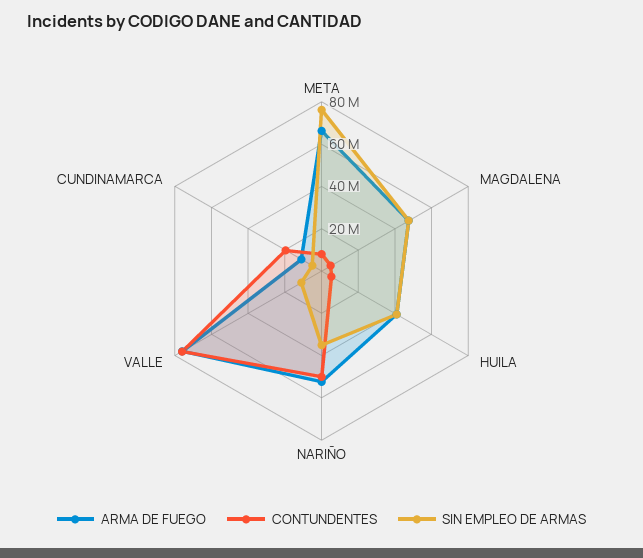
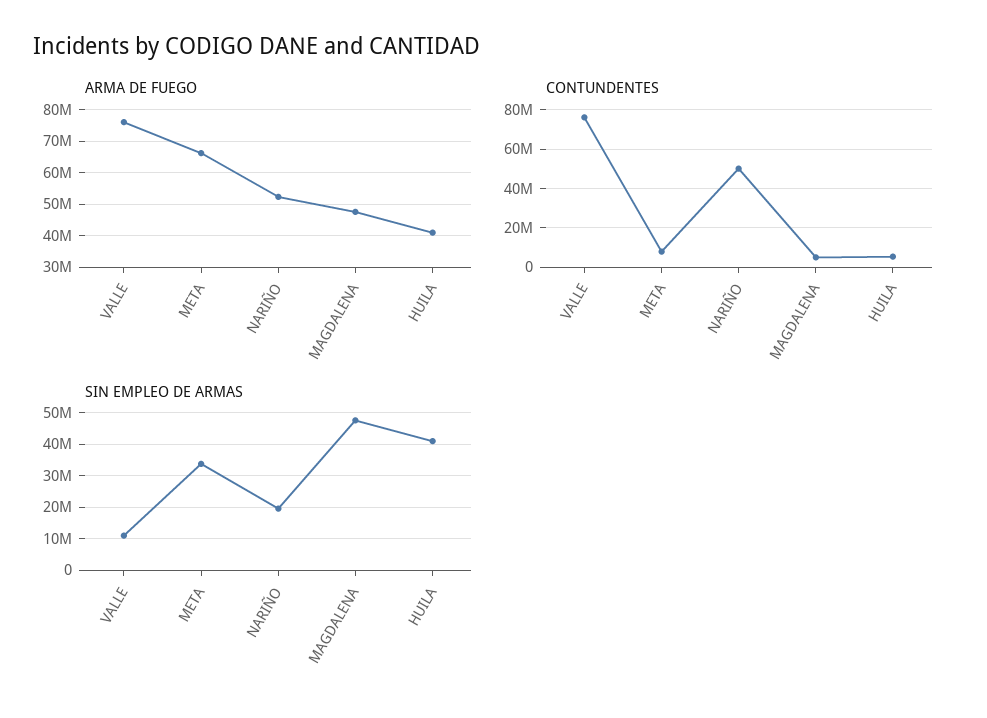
SIN EMPLEO DE ARMAS, META: 75000000 -> 34000000
SIN EMPLEO DE ARMAS, NARIÑO: 35000000 -> 20000000
ARMA DE FUEGO, CUNDINAMARCA: 10000000 -> none
CONTUNDENTES, CUNDINAMARCA: 20000000 -> none
SIN EMPLEO DE ARMAS, CUNDINAMARCA: 5000000 -> none

